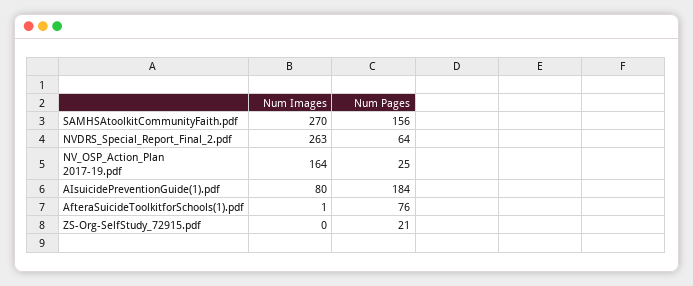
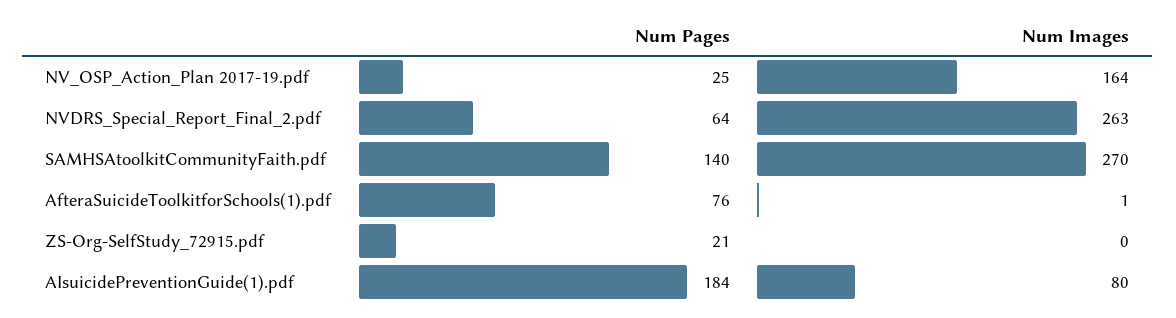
Num Pages, SAMHSAtoolkitCommunityFaith.pdf: 156 -> 140

